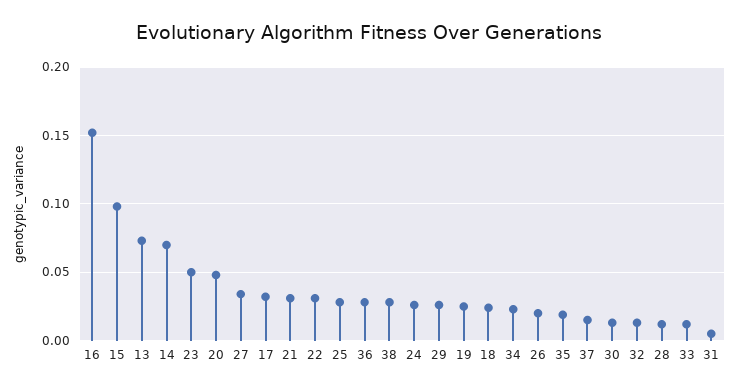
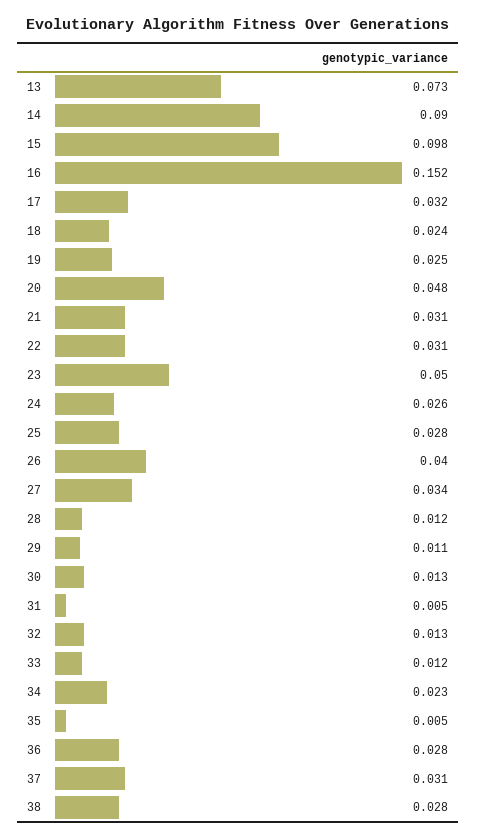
14: 0.07 -> 0.09
29: 0.025 -> 0.011
26: 0.02 -> 0.04
35: 0.02 -> 0.005
37: 0.015 -> 0.031

